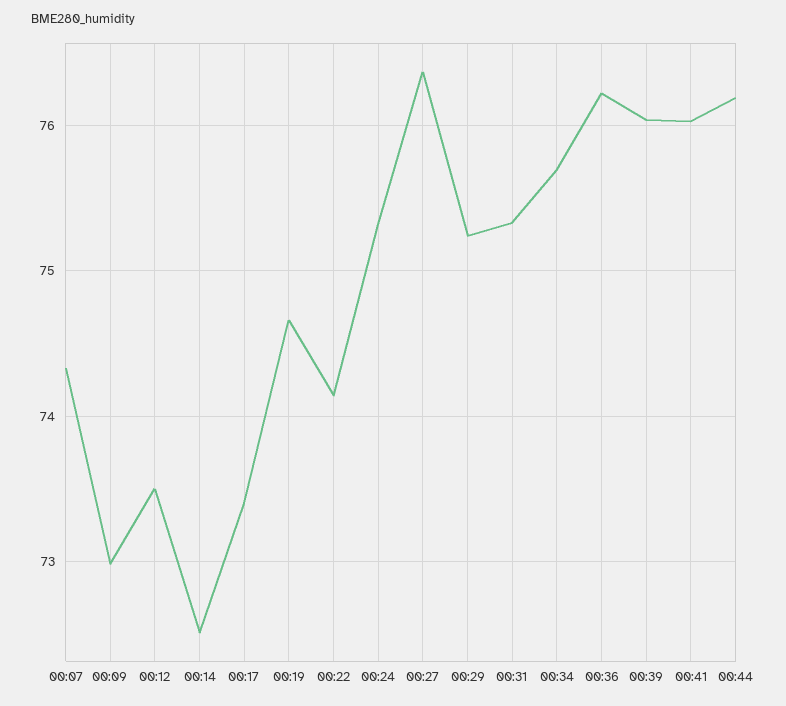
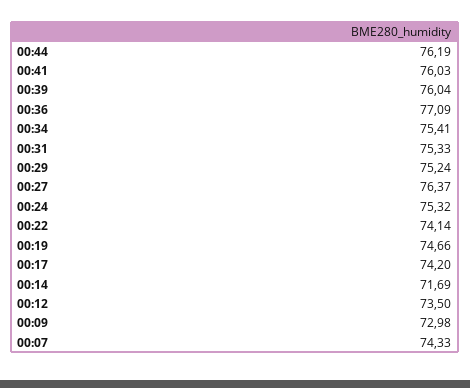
00:14: 72.5 -> 71.69
00:17: 73.4 -> 74.2
00:34: 75.7 -> 75.41
00:36: 76.2 -> 77.09

